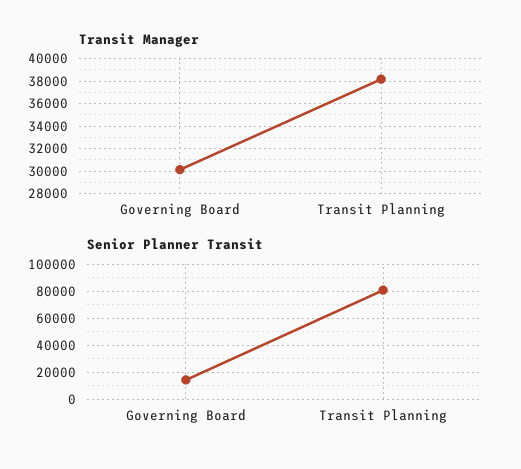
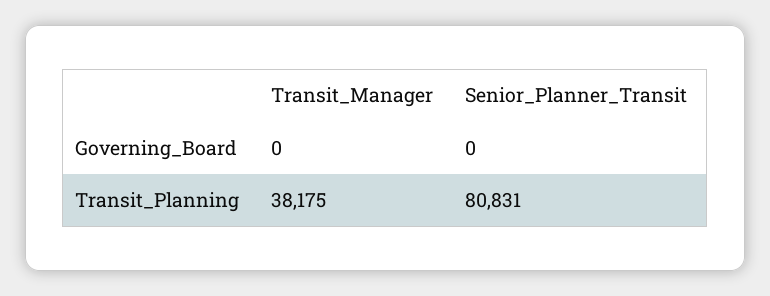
Transit Manager, Governing Board: 30000 -> 0
Senior Planner Transit, Governing Board: 15000 -> 0

